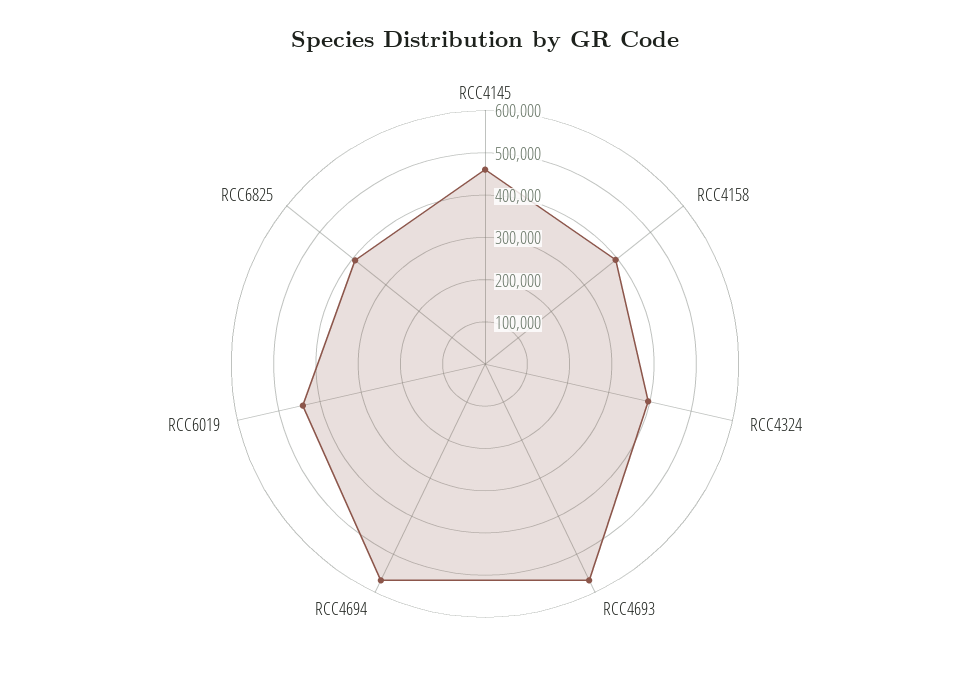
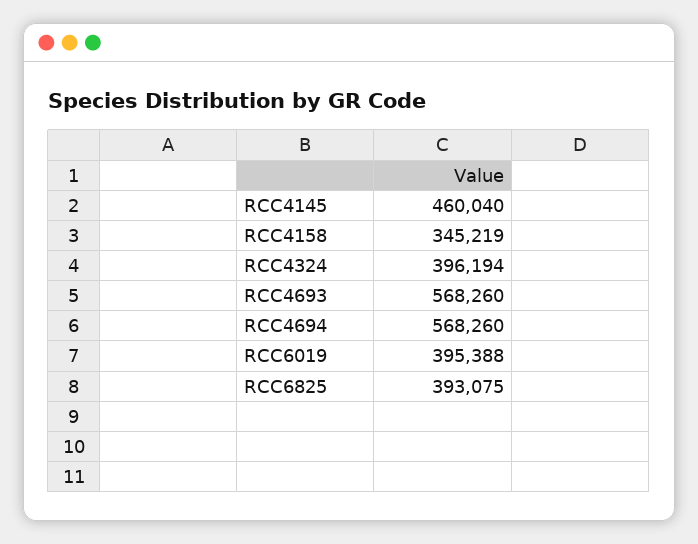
RCC4158: 400000 -> 345219
RCC6019: 440000 -> 395388

